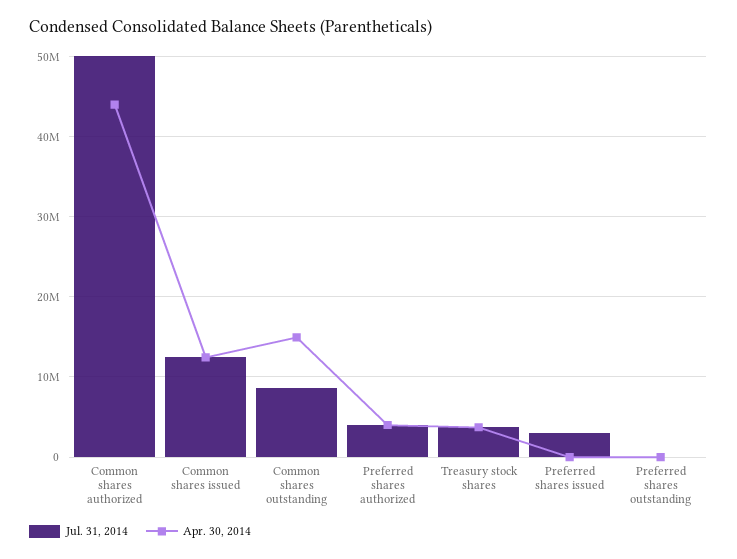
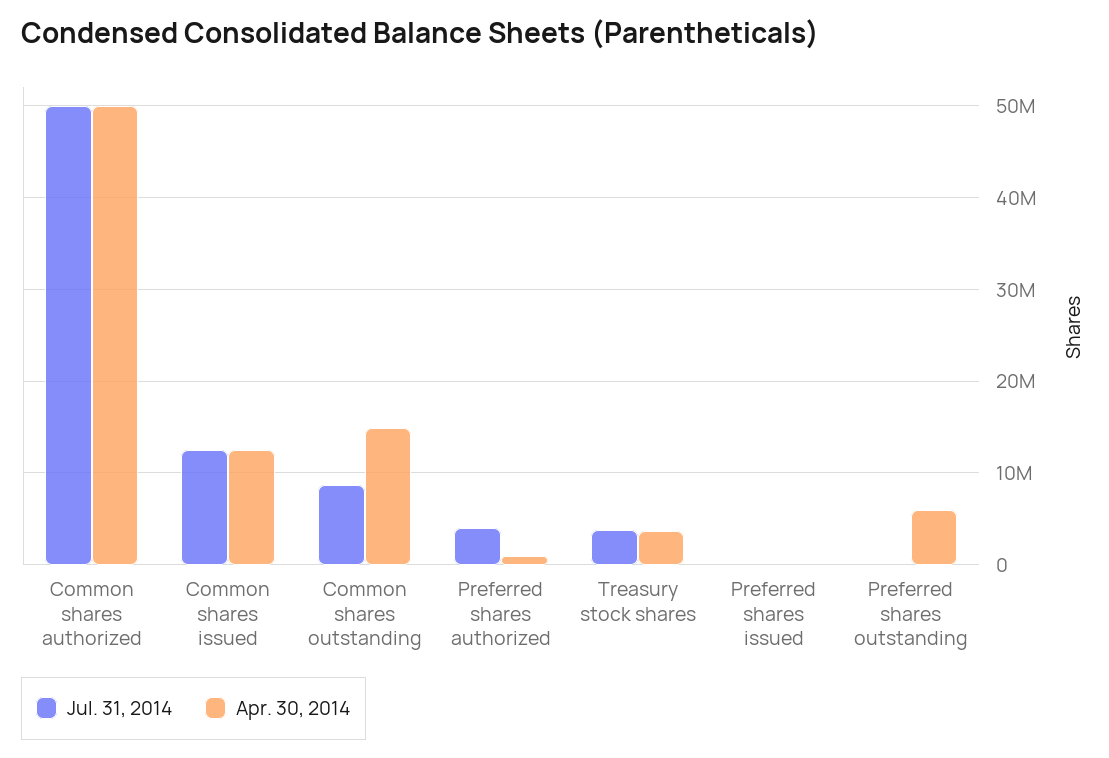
Apr. 30, 2014, Common shares authorized: 44000000 -> 50000000
Apr. 30, 2014, Preferred shares authorized: 4000000 -> 1000000
Jul. 31, 2014, Preferred shares issued: 3000000 -> 0
Apr. 30, 2014, Preferred shares outstanding: 0 -> 6000000

